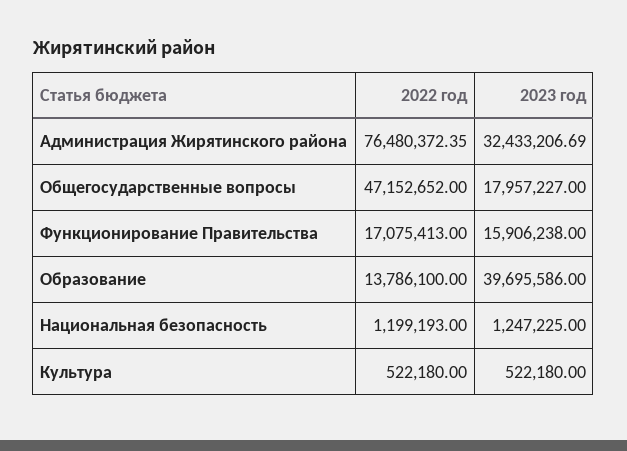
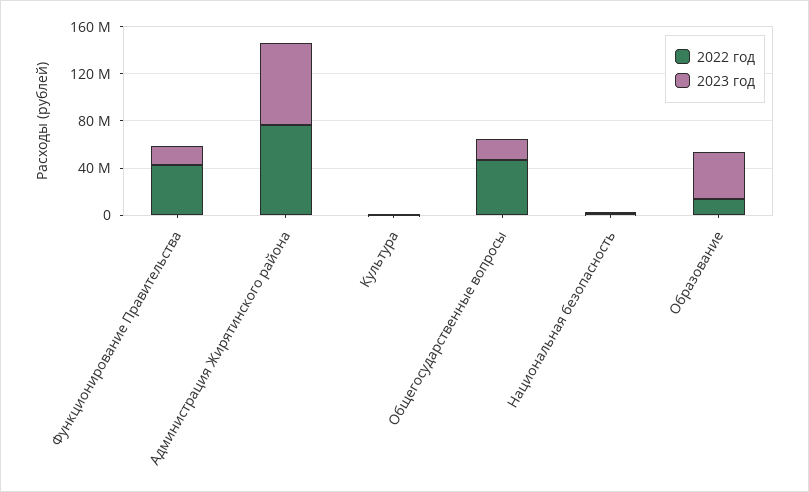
2023 год, Администрация Жирятинского района: 32433206.69 -> 70000000
2022 год, Функционирование Правительства: 17075413 -> 40000000

